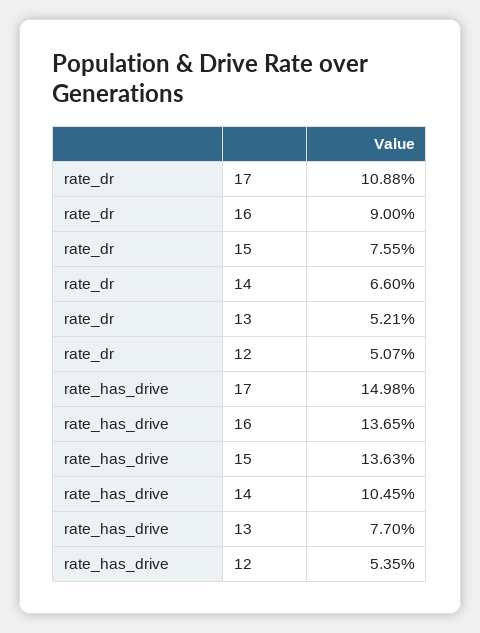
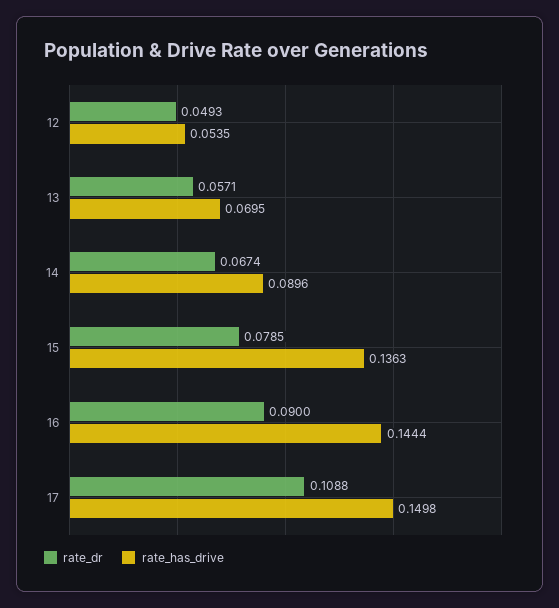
rate_dr, 15: 0.0755 -> 0.0785
rate_dr, 14: 0.066 -> 0.0674
rate_dr, 13: 0.0521 -> 0.0571
rate_dr, 12: 0.0507 -> 0.0493
rate_has_drive, 16: 0.1365 -> 0.1444
rate_has_drive, 14: 0.1045 -> 0.0896
rate_has_drive, 13: 0.077 -> 0.0695

